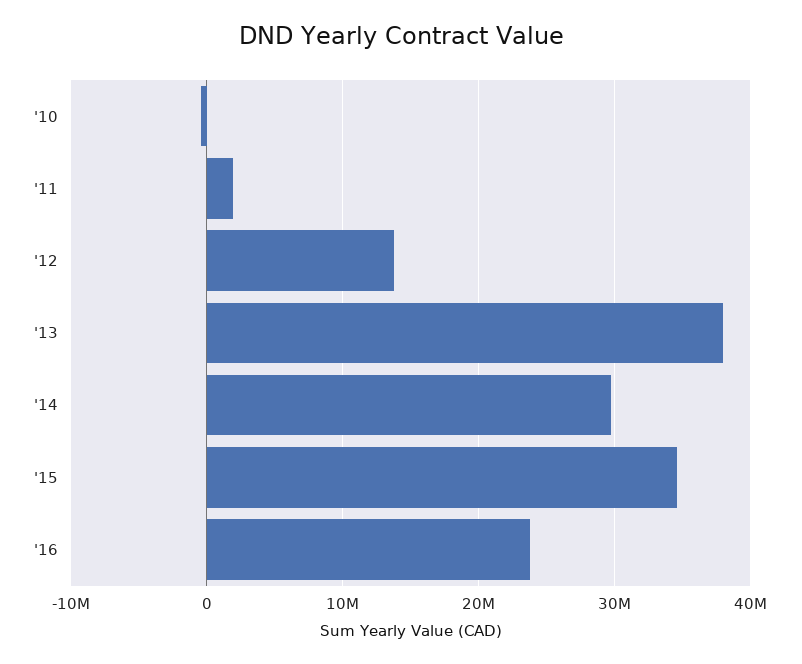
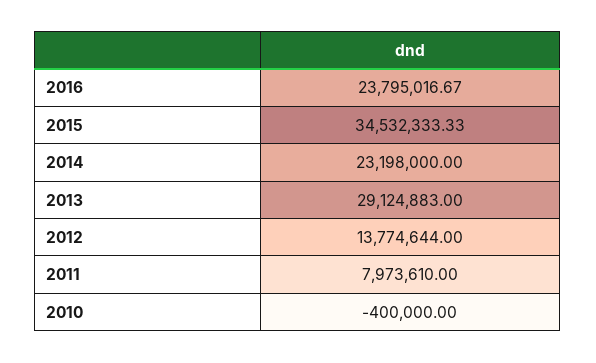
'11: 2000000 -> 7973610
'13: 38000000 -> 29124883
'14: 30000000 -> 23198000

